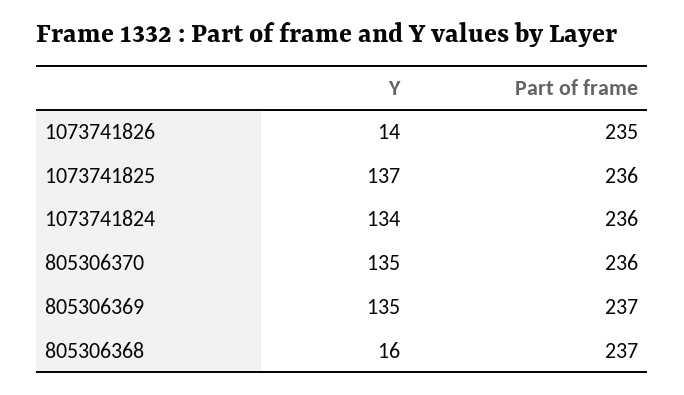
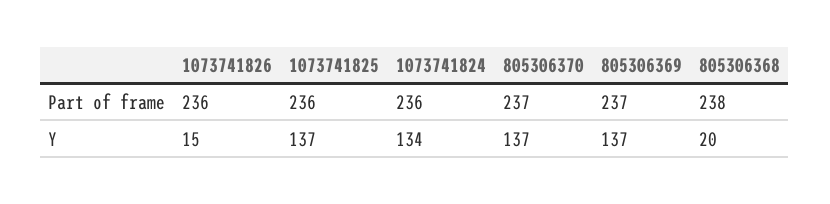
Y, 1073741826: 14 -> 15
Part of frame, 1073741826: 235 -> 236
Y, 805306370: 135 -> 137
Part of frame, 805306370: 236 -> 237
Y, 805306369: 135 -> 137
Y, 805306368: 16 -> 20
Part of frame, 805306368: 237 -> 238

